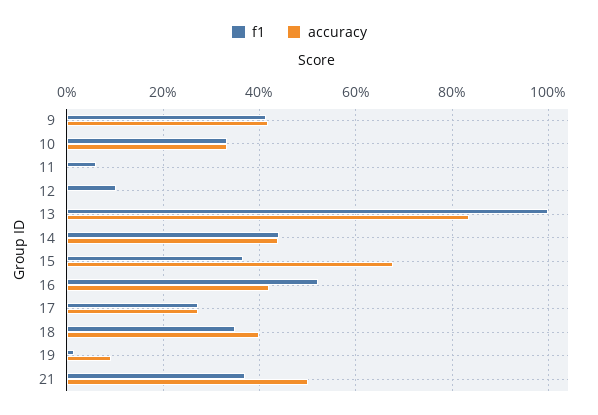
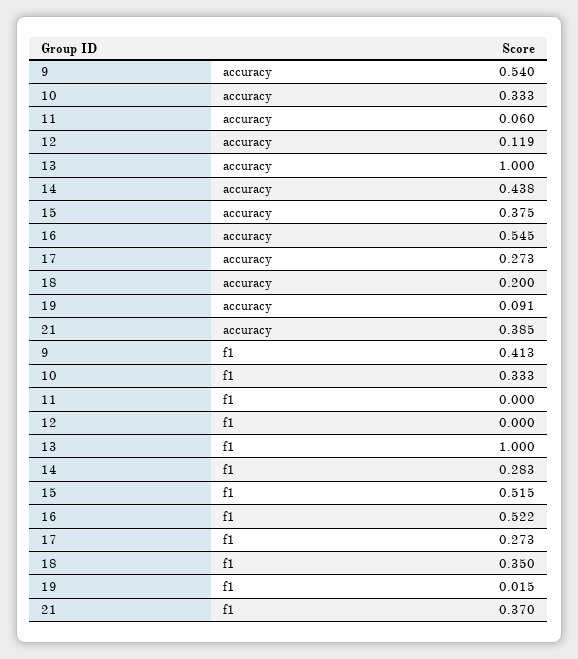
accuracy, 9: 0.42 -> 0.54
f1, 11: 0.06 -> 0
accuracy, 11: 0 -> 0.06
f1, 12: 0.1 -> 0
accuracy, 12: 0 -> 0.119
accuracy, 13: 0.84 -> 1
f1, 14: 0.44 -> 0.283
f1, 15: 0.36 -> 0.515
accuracy, 15: 0.68 -> 0.375
accuracy, 16: 0.42 -> 0.545
accuracy, 18: 0.4 -> 0.2
accuracy, 21: 0.5 -> 0.385

